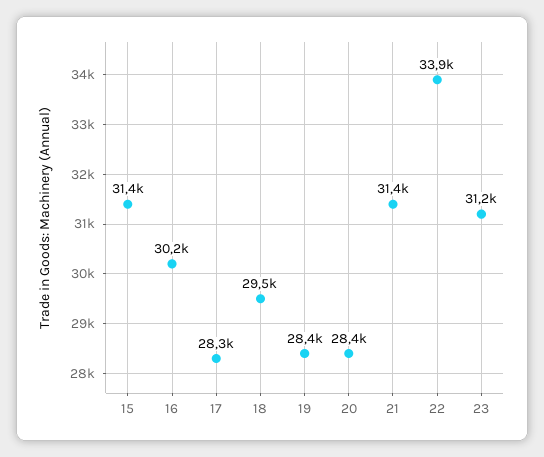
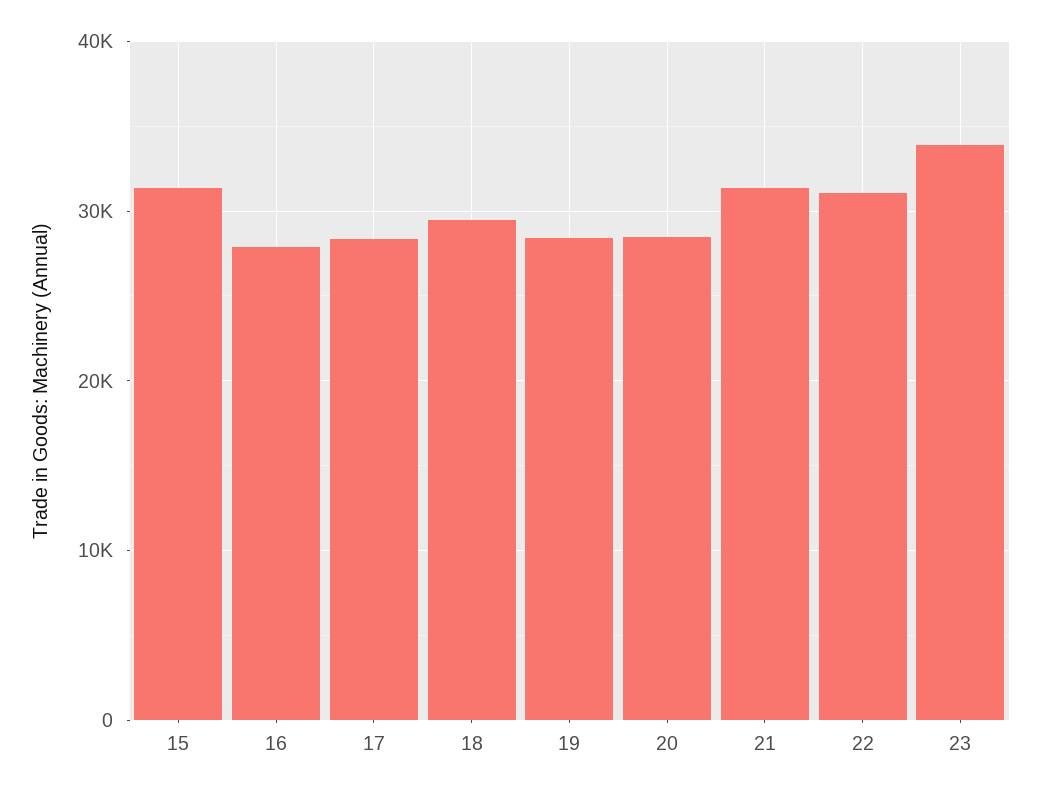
16: 30200 -> 28000
22: 33900 -> 31000
23: 31200 -> 34000

